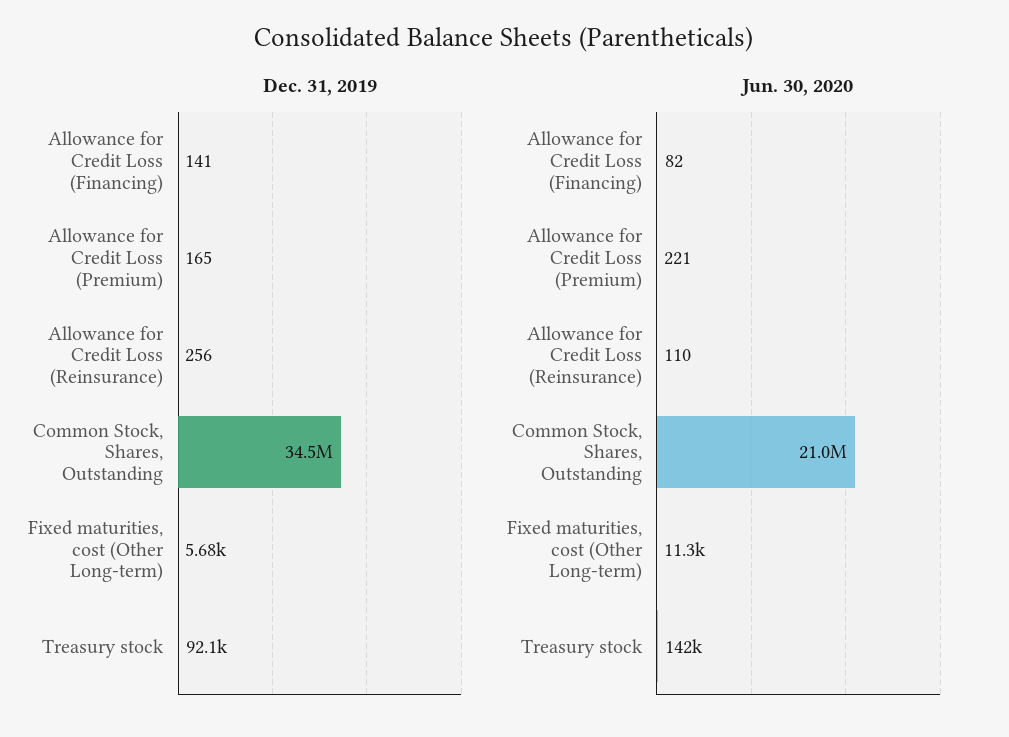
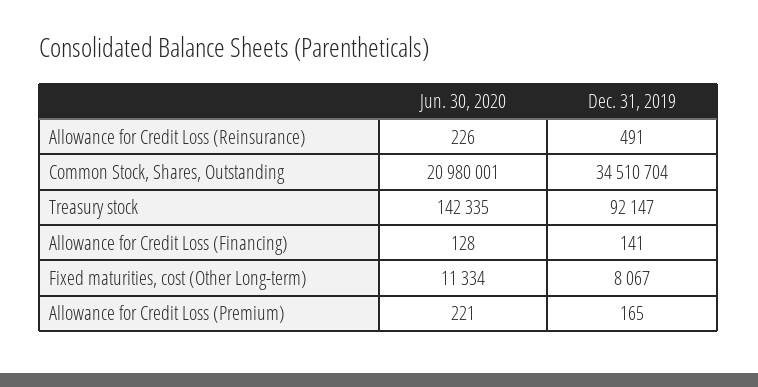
Dec. 31, 2019, Allowance for Credit Loss (Reinsurance): 256 -> 491
Dec. 31, 2019, Fixed maturities, cost (Other Long-term): 5680 -> 8067
Jun. 30, 2020, Allowance for Credit Loss (Financing): 82 -> 128
Jun. 30, 2020, Allowance for Credit Loss (Reinsurance): 110 -> 226

